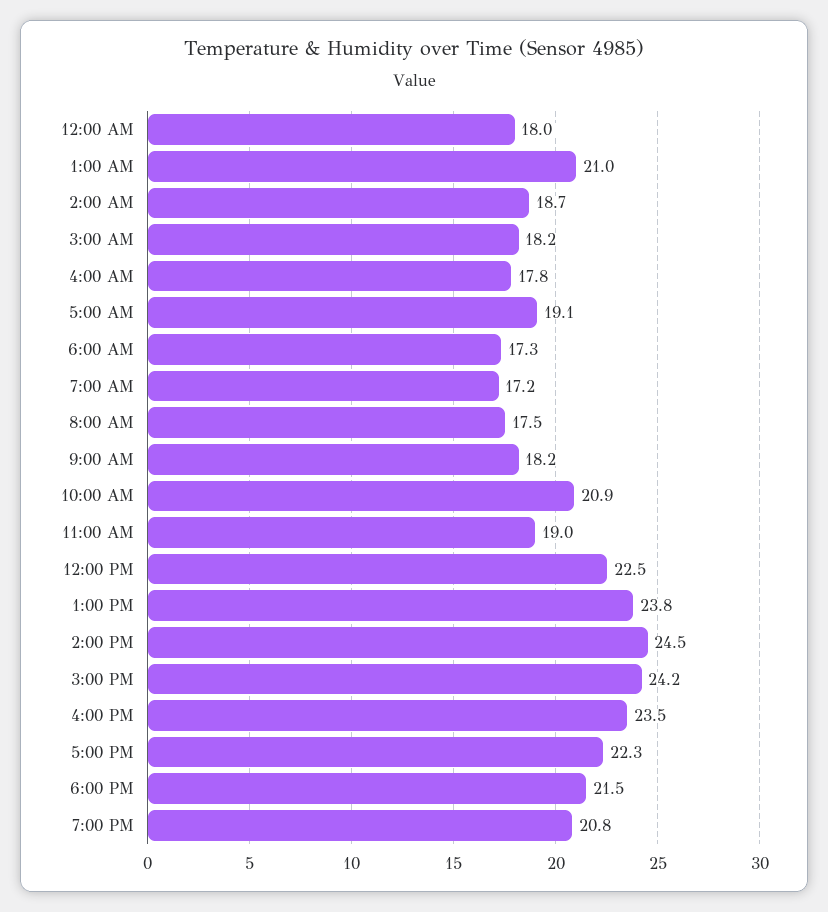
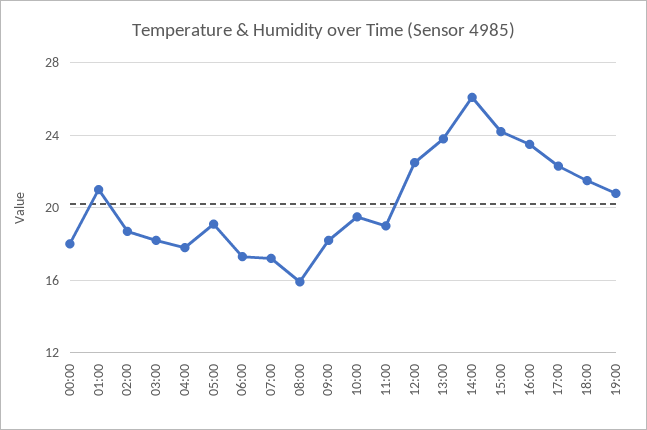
8:00 AM: 17.5 -> 16
10:00 AM: 20.9 -> 19.5
2:00 PM: 24.5 -> 26

